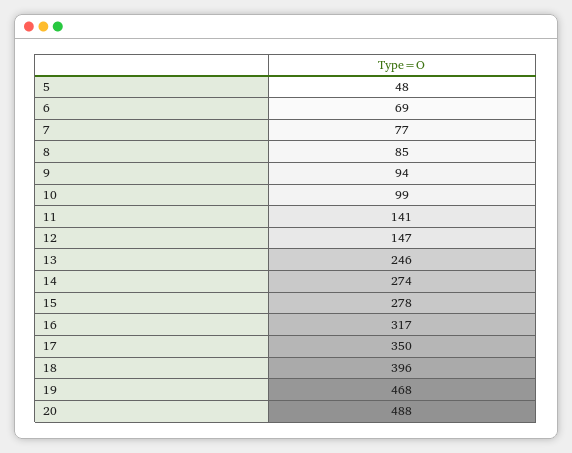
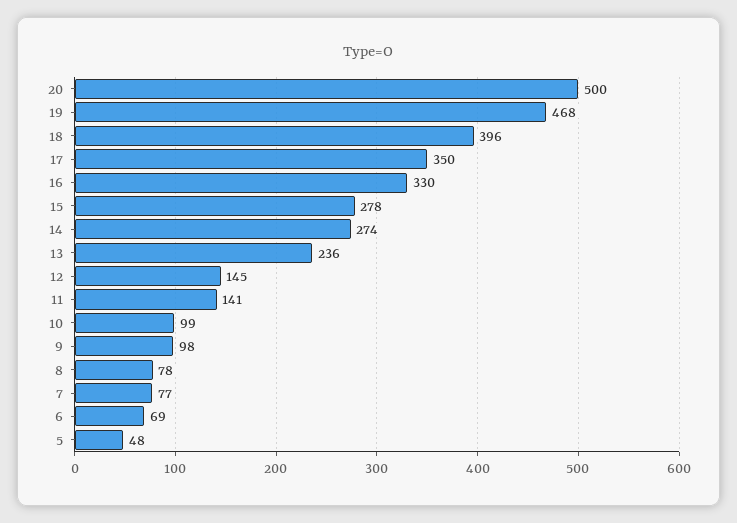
8: 85 -> 78
9: 94 -> 98
12: 147 -> 145
13: 246 -> 236
16: 317 -> 330
20: 488 -> 500

